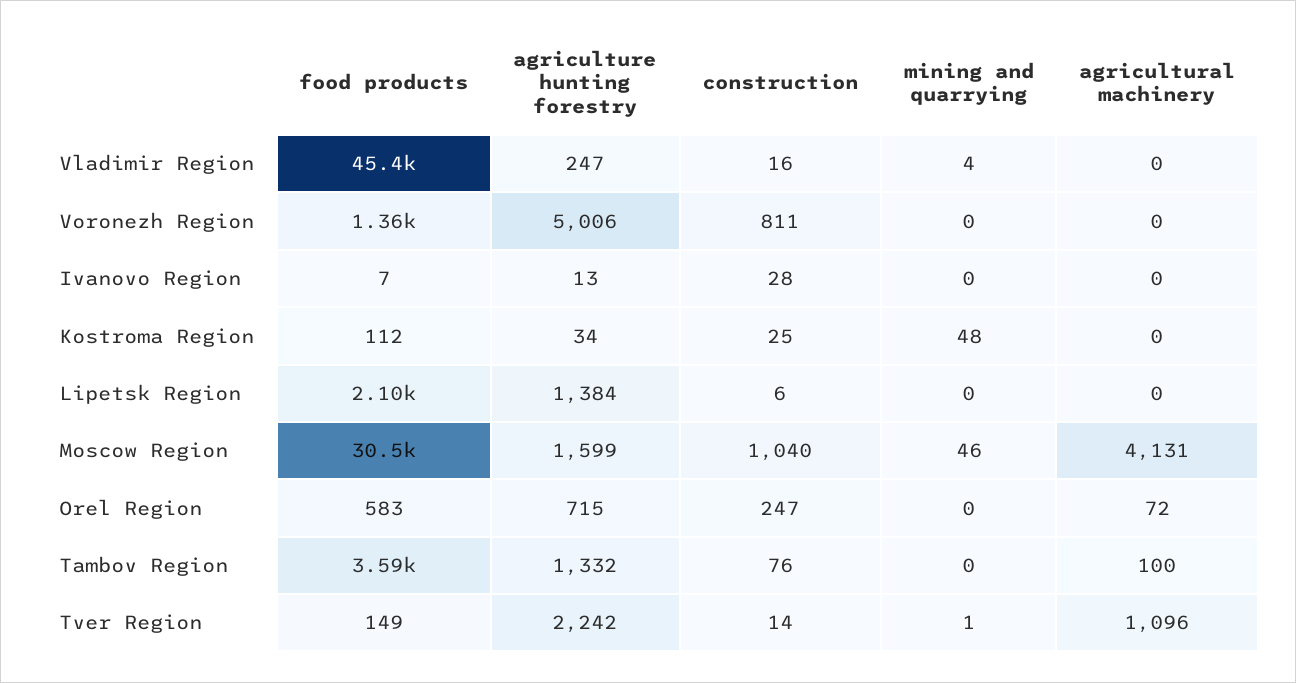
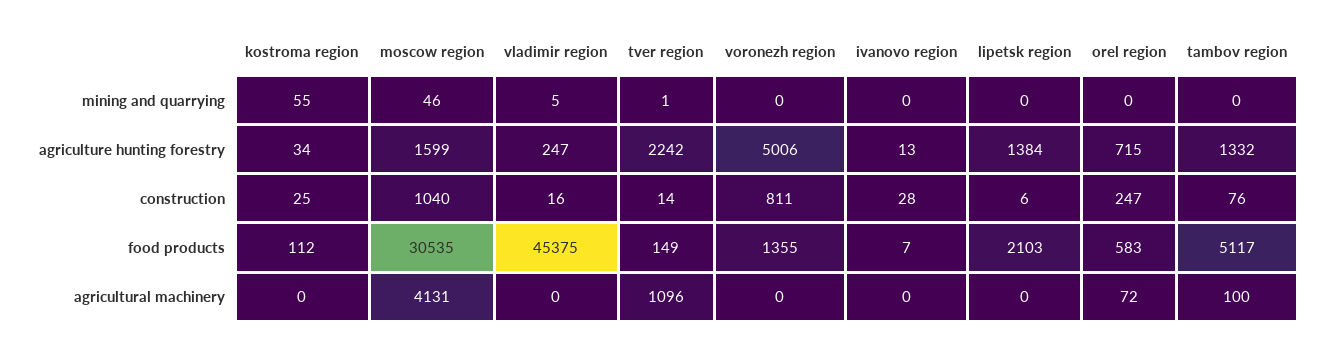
mining and quarrying, Vladimir Region: 4 -> 5
mining and quarrying, Kostroma Region: 48 -> 55
food products, Tambov Region: 3590 -> 5117

